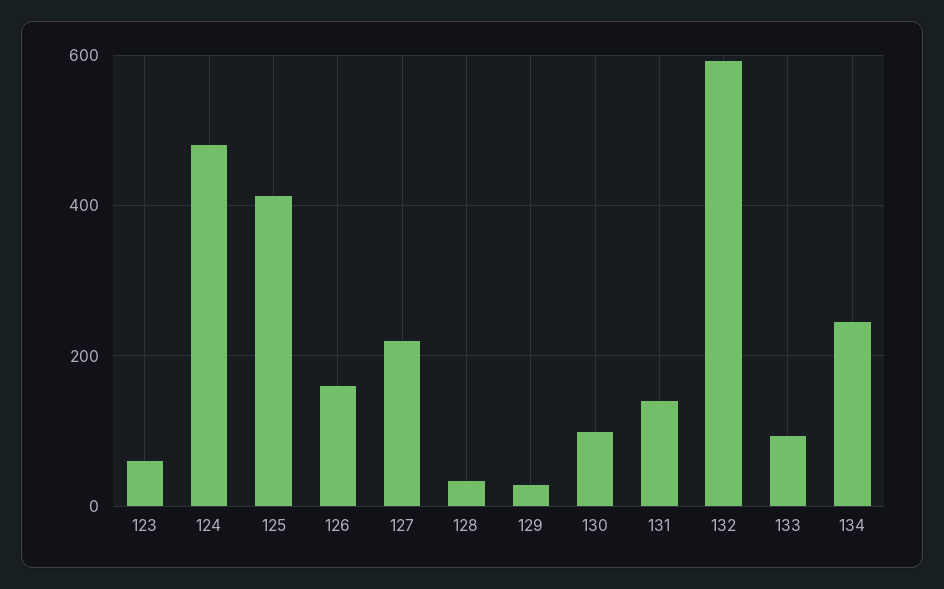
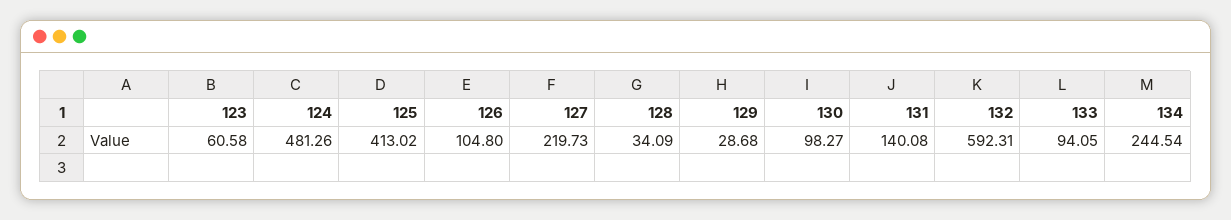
126: 160 -> 104.8

